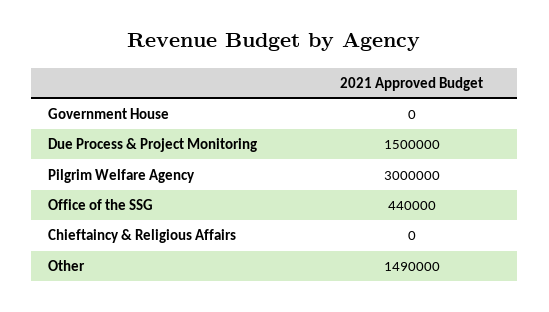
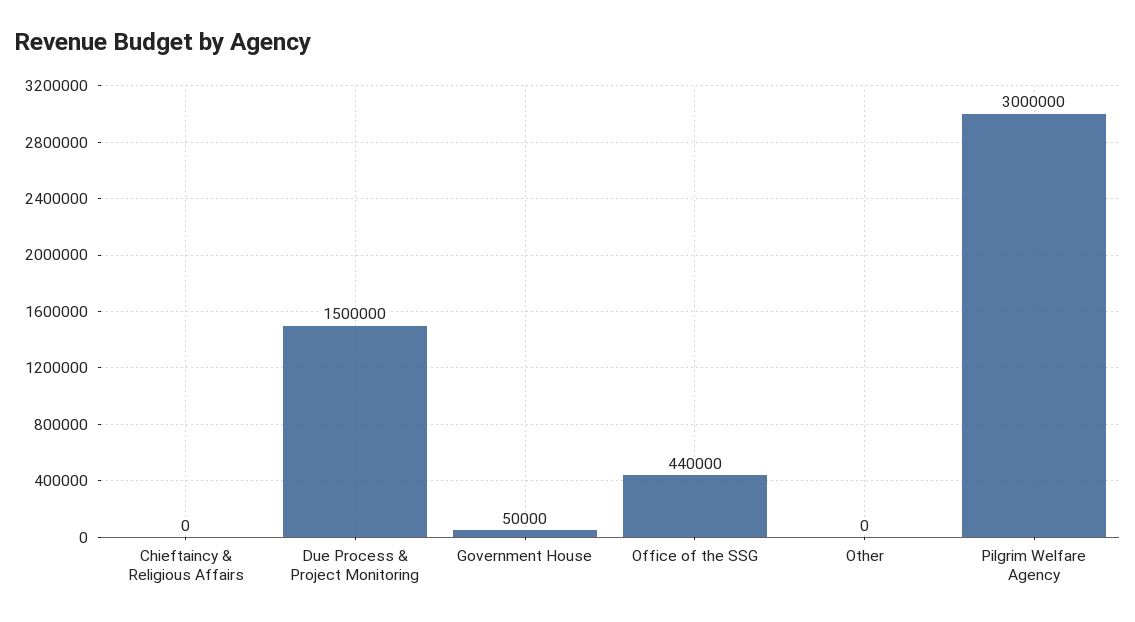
Government House: 0 -> 50000
Other: 1490000 -> 0

